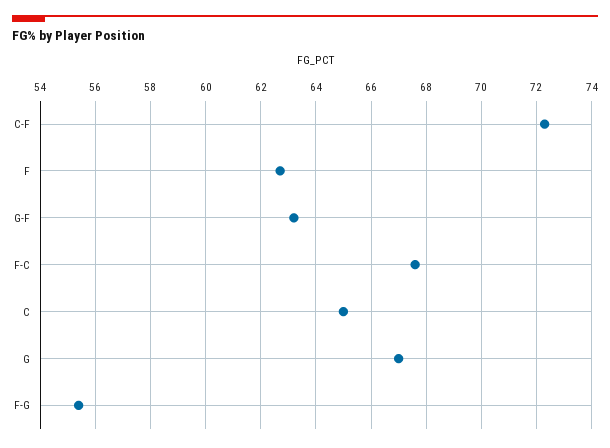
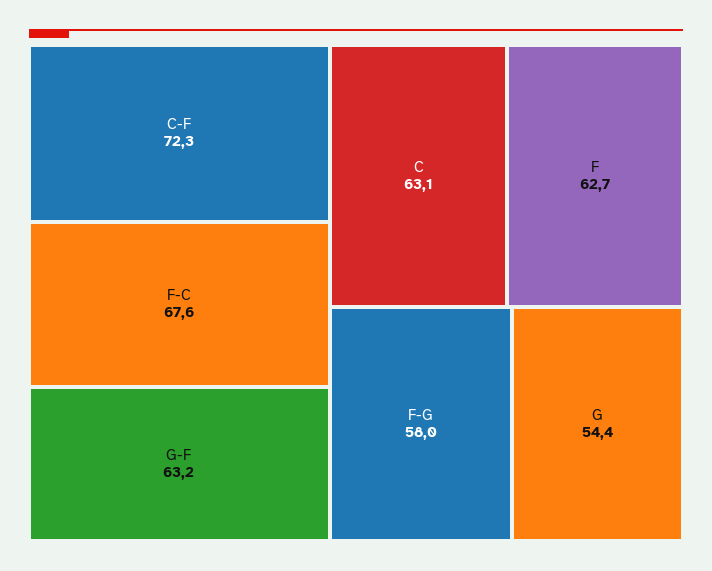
C: 65 -> 63.1
G: 67 -> 54.4
F-G: 55.5 -> 58

